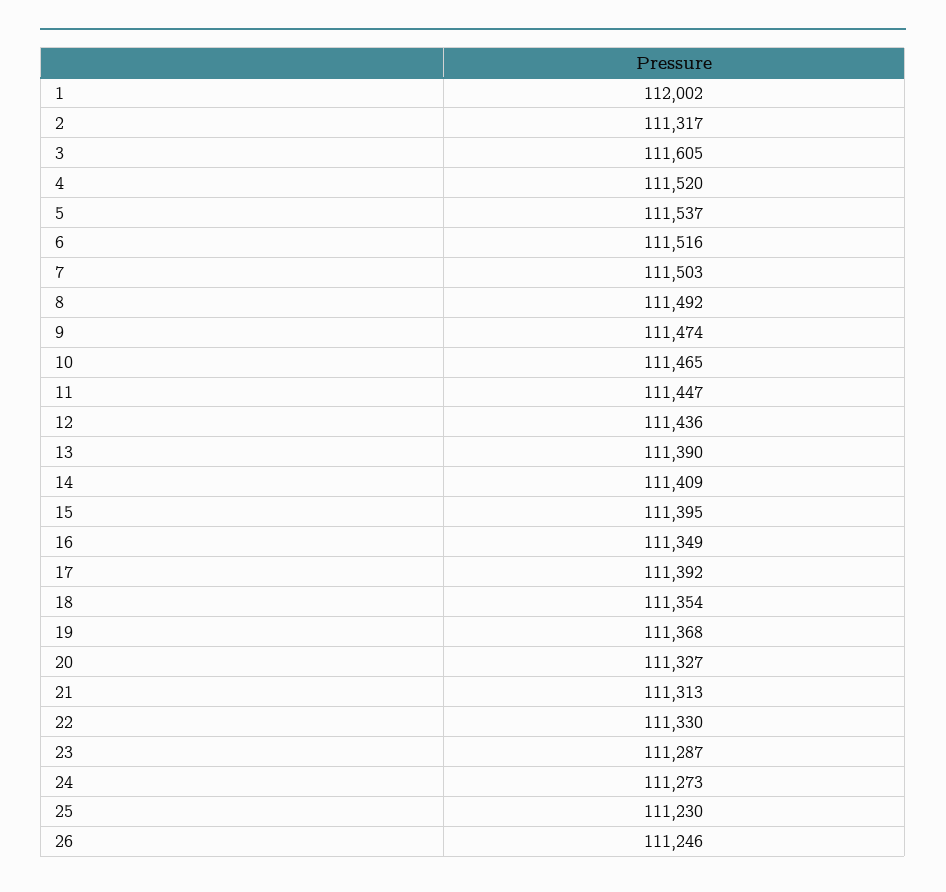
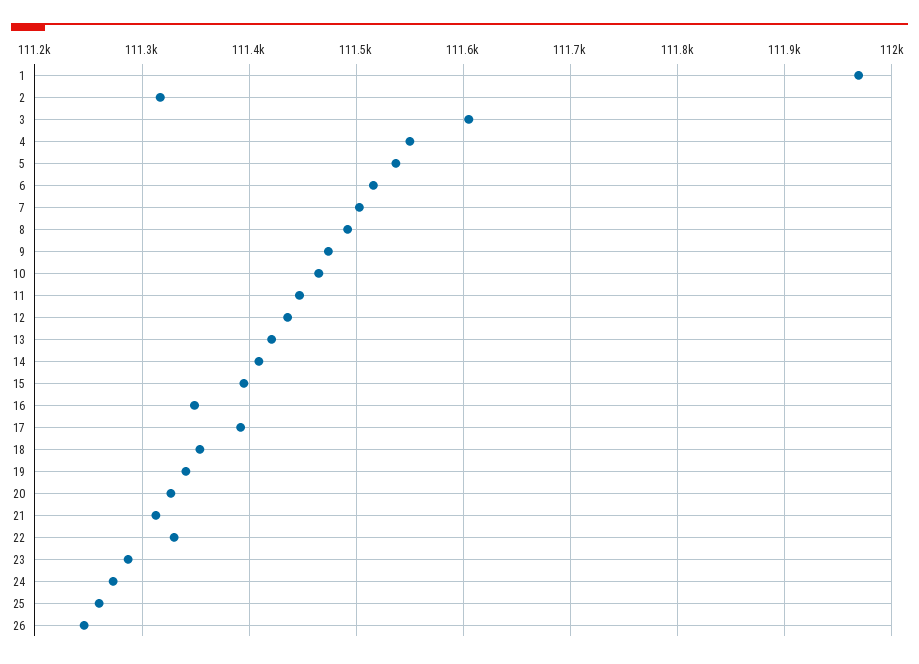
1: 112002 -> 111970
4: 111520 -> 111550
13: 111390 -> 111420
19: 111368 -> 111340
25: 111230 -> 111260

